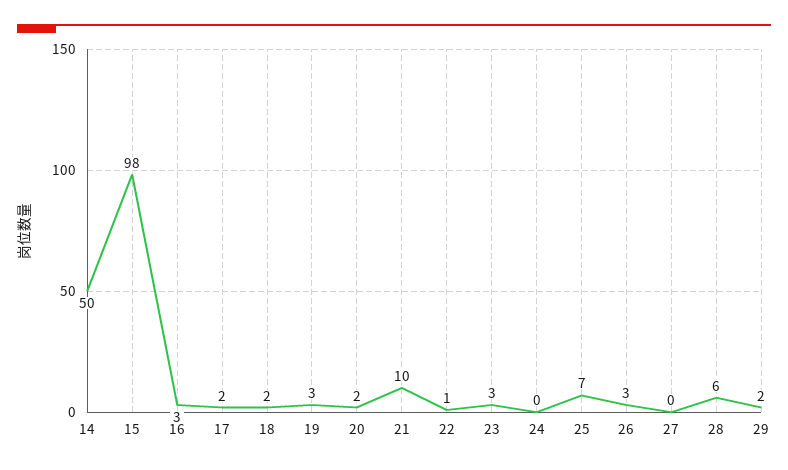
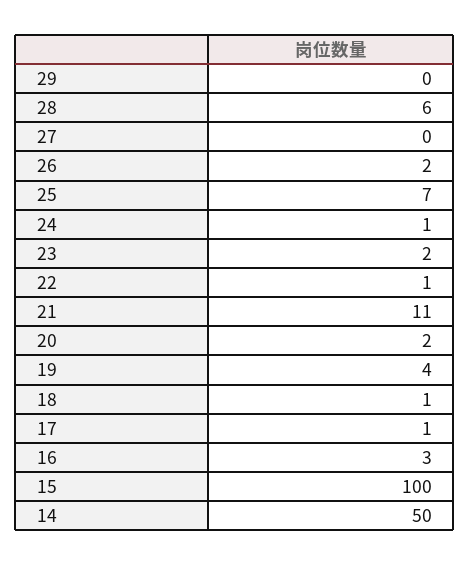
15: 98 -> 100
17: 2 -> 1
18: 2 -> 1
19: 3 -> 4
21: 10 -> 11
23: 3 -> 2
24: 0 -> 1
26: 3 -> 2
29: 2 -> 0

